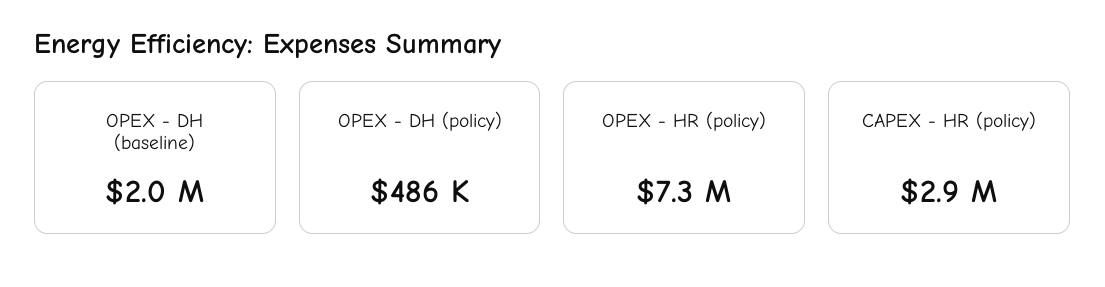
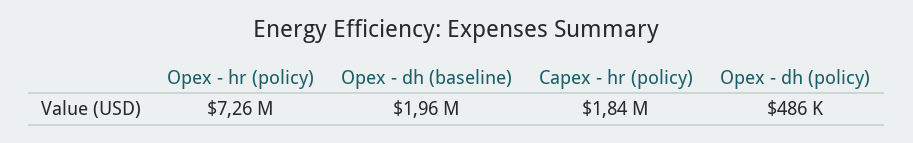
CAPEX - HR (policy): 2900000 -> 1840000

